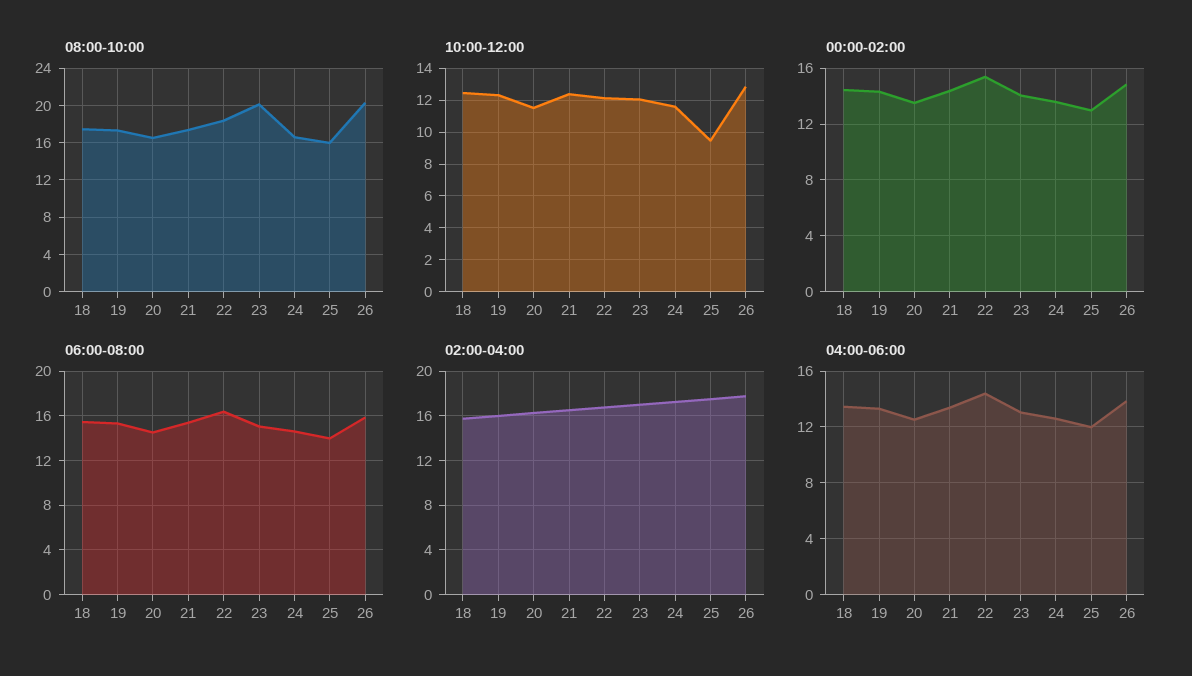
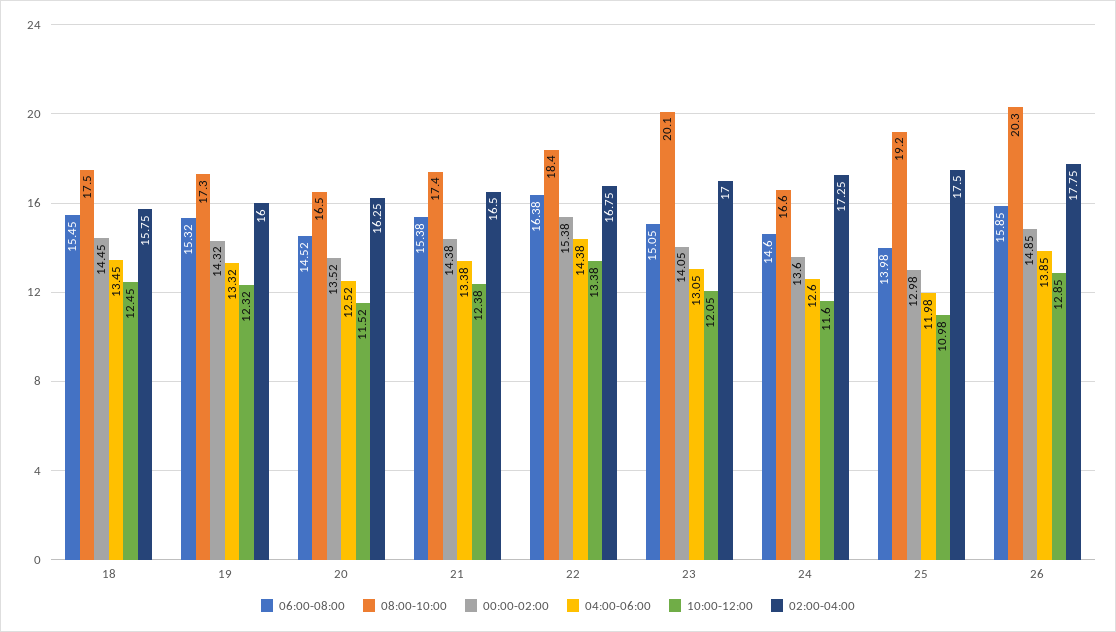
08:00-10:00, 25: 16 -> 19.2
10:00-12:00, 22: 12 -> 13.38
10:00-12:00, 25: 9.5 -> 10.98

